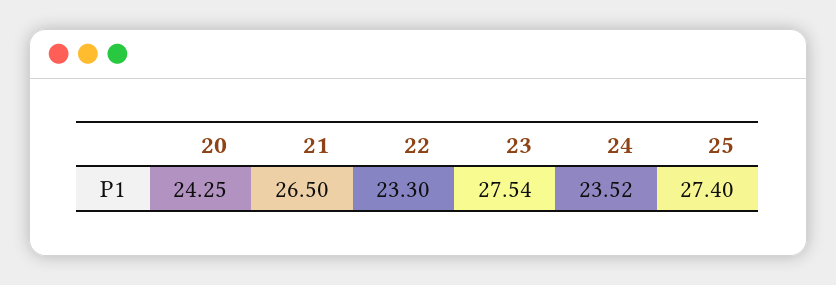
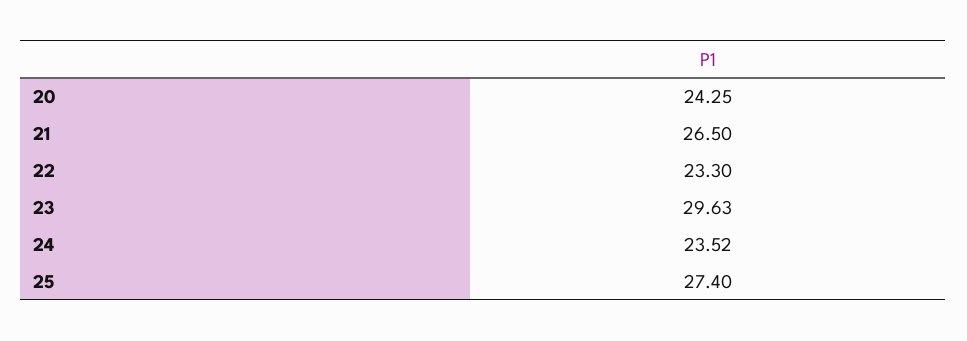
23: 27.54 -> 29.63

